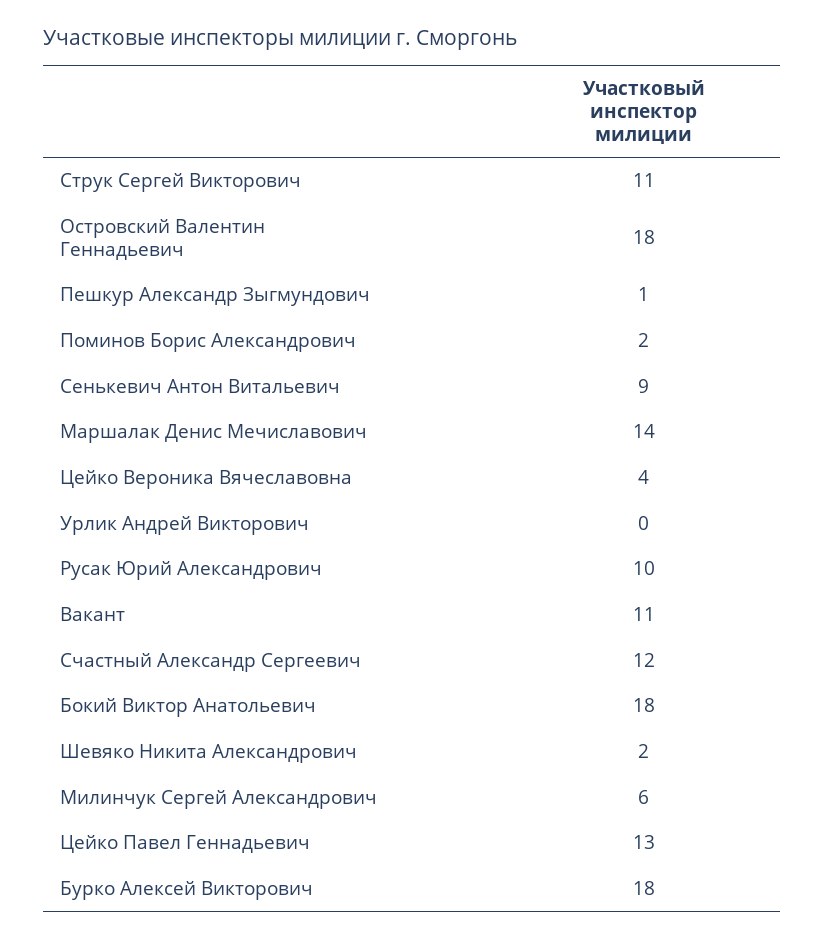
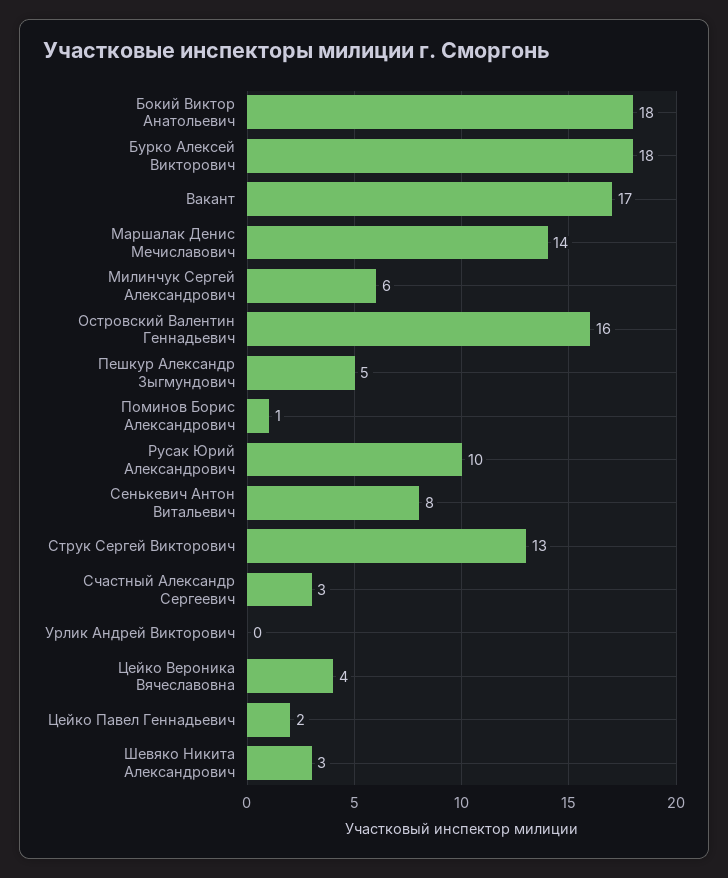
Струк Сергей Викторович: 11 -> 13
Островский Валентин Геннадьевич: 18 -> 16
Пешкур Александр Зыгмундович: 1 -> 5
Поминов Борис Александрович: 2 -> 1
Сенькевич Антон Витальевич: 9 -> 8
Вакант: 11 -> 17
Счастный Александр Сергеевич: 12 -> 3
Шевяко Никита Александрович: 2 -> 3
Цейко Павел Геннадьевич: 13 -> 2

